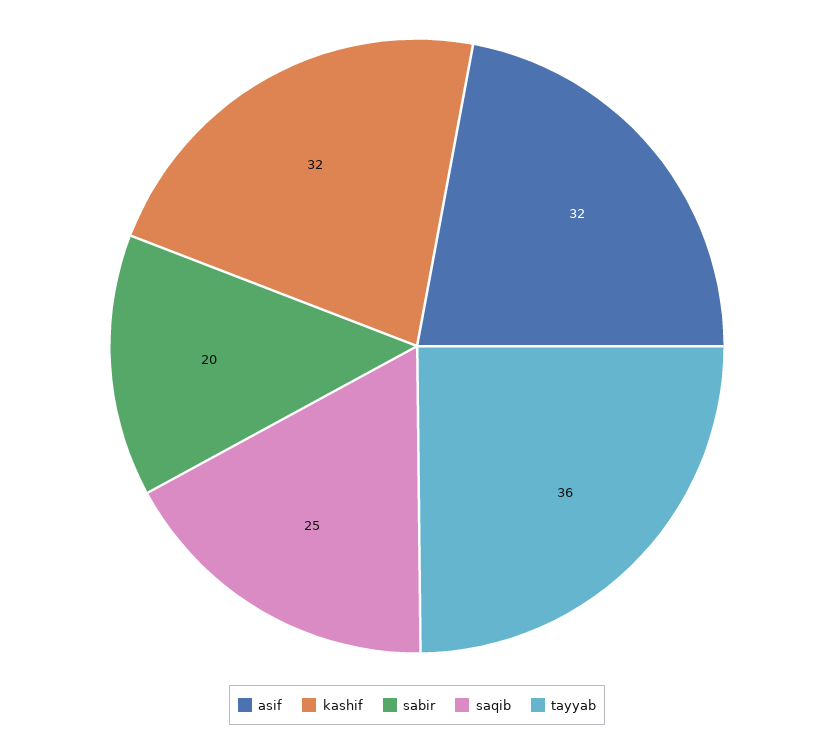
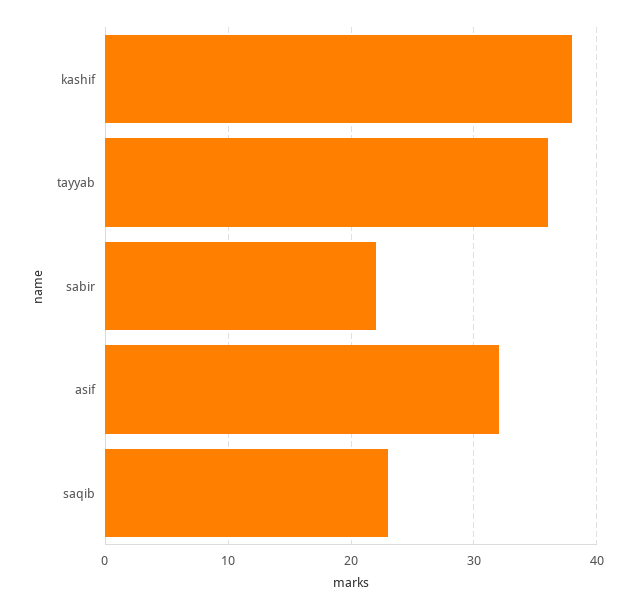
kashif: 32 -> 38
sabir: 20 -> 22
saqib: 25 -> 23

